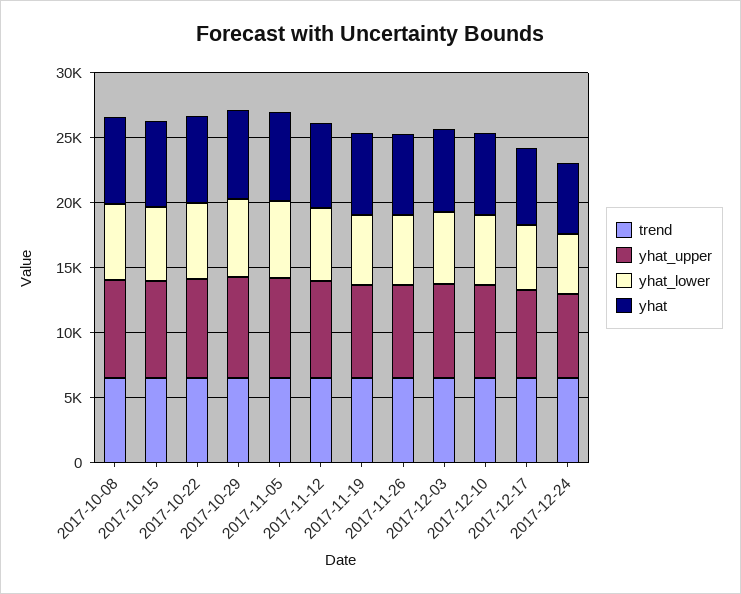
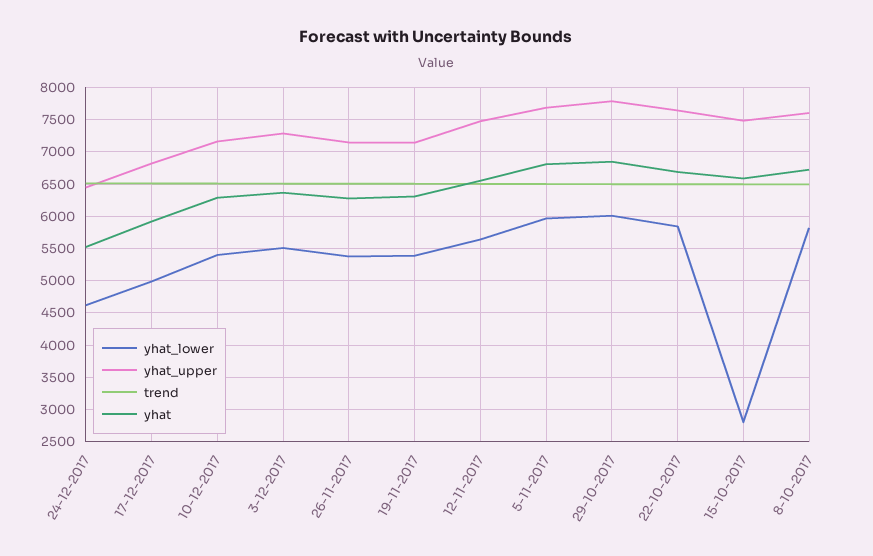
yhat_lower, 2017-10-15: 6000 -> 2800

